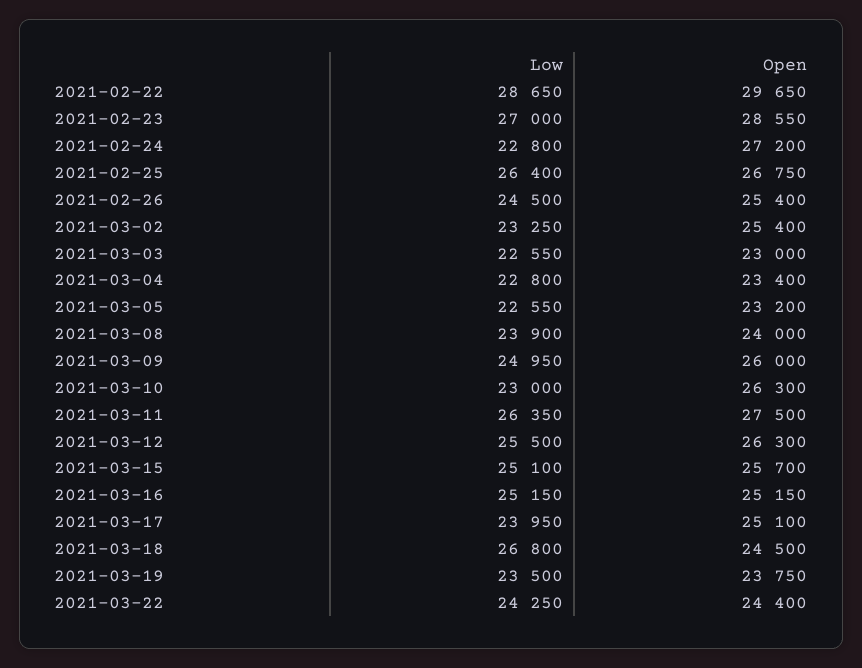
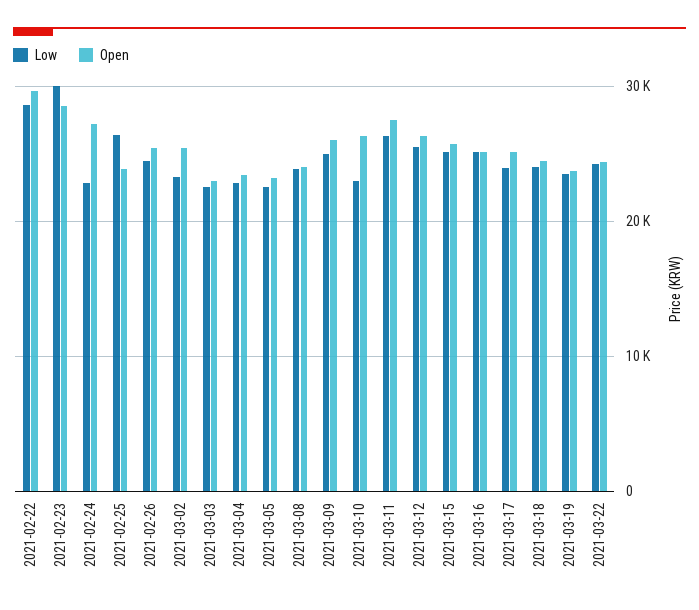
Low, 2021-02-23: 27000 -> 30000
Open, 2021-02-25: 26750 -> 24000
Low, 2021-03-18: 26800 -> 24000

